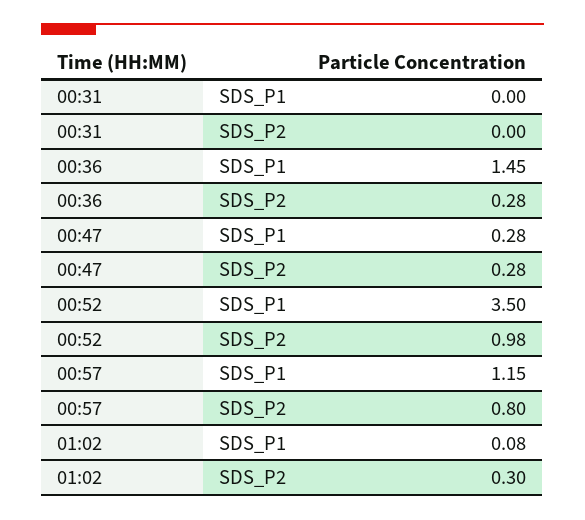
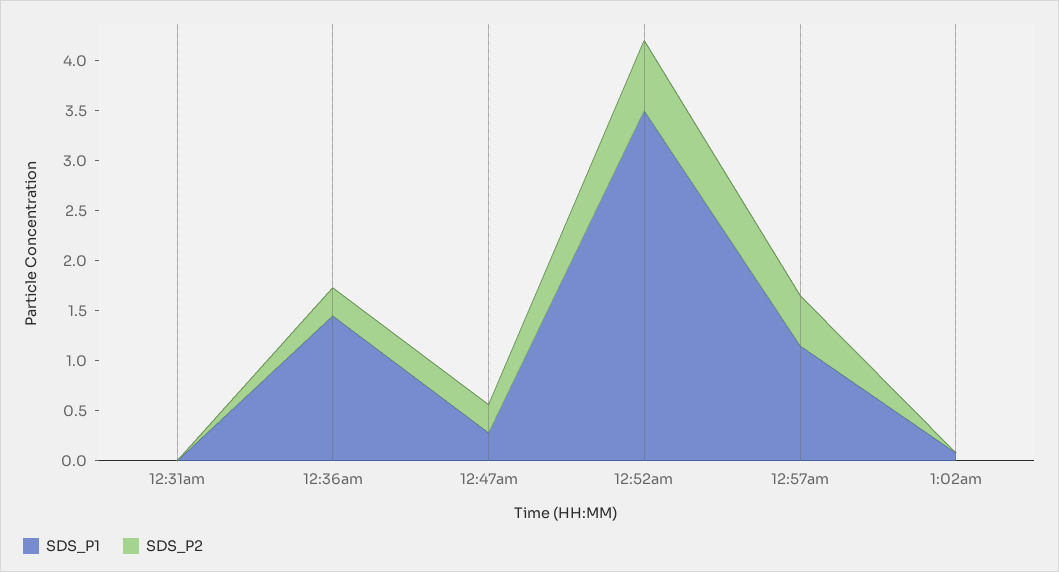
SDS_P2, 00:52: 0.98 -> 0.7
SDS_P2, 00:57: 0.8 -> 0.5
SDS_P2, 01:02: 0.3 -> 0

